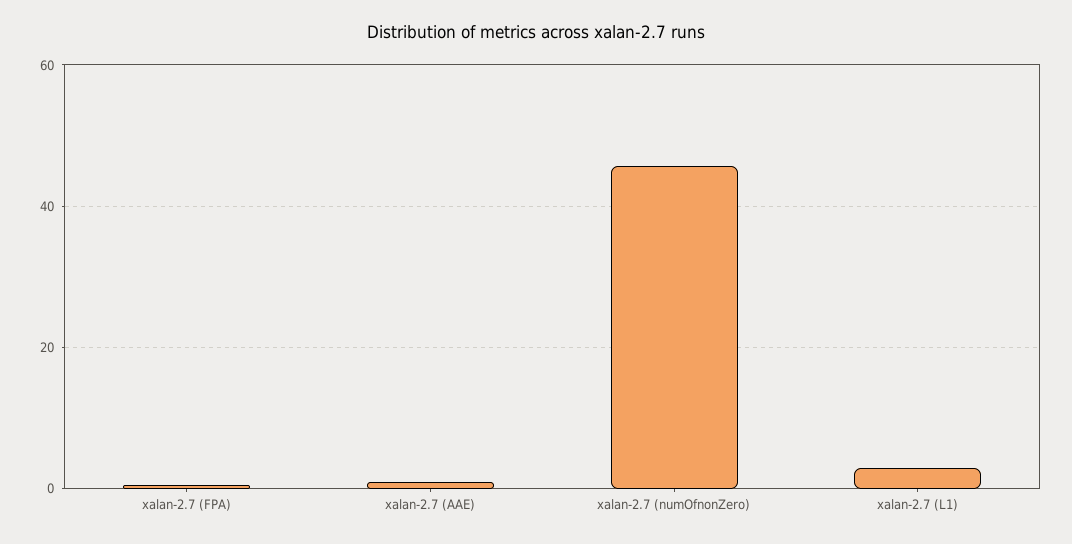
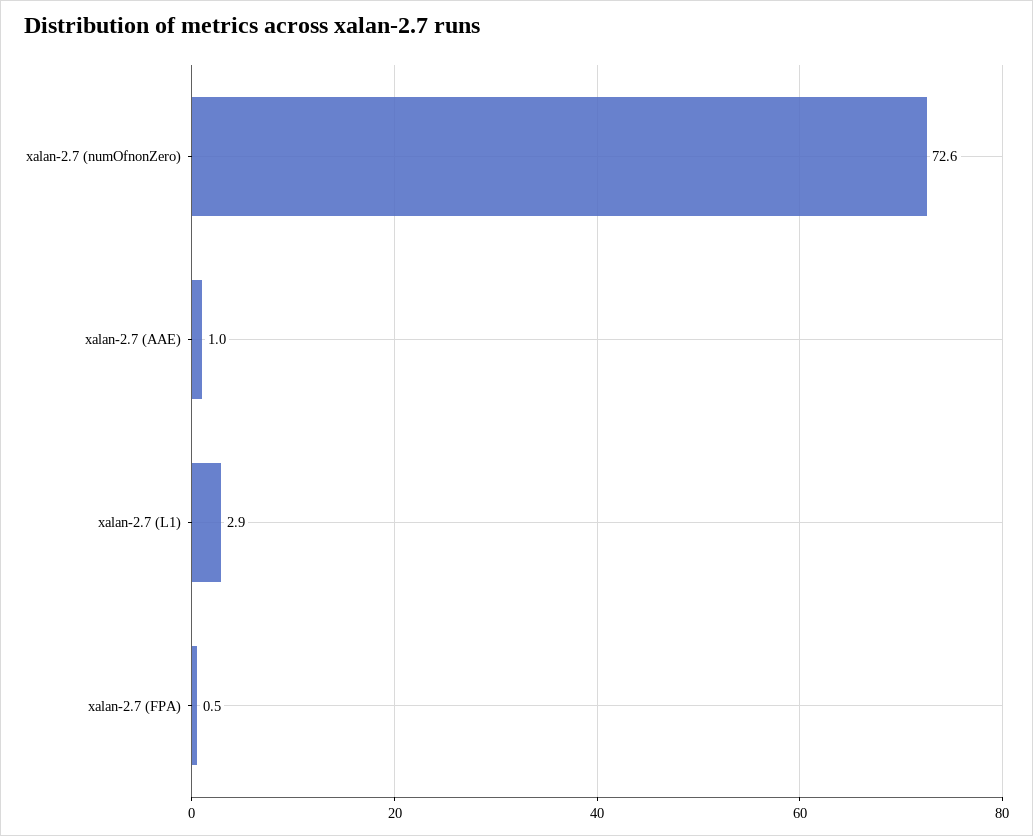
xalan-2.7 (numOfnonZero): 46 -> 72.6

